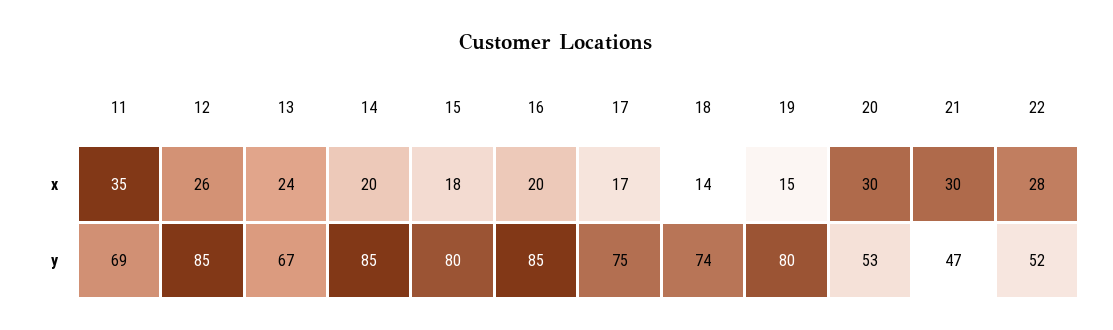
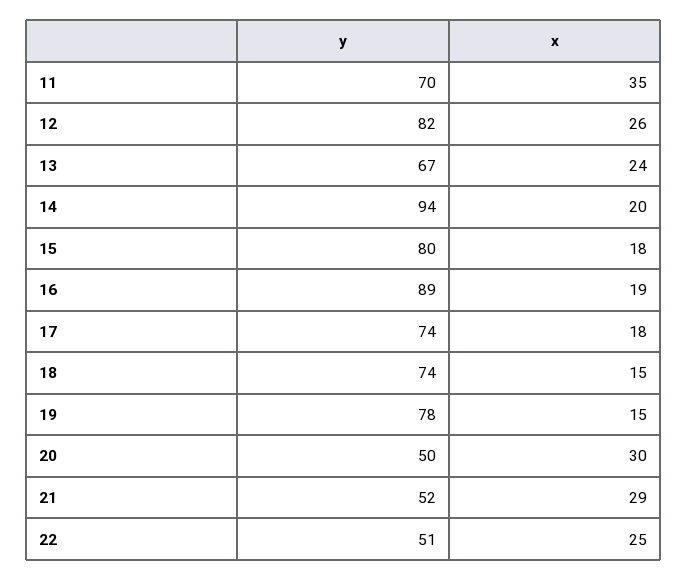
16, x: 20 -> 19
17, x: 17 -> 18
18, x: 14 -> 15
21, x: 30 -> 29
22, x: 28 -> 25
11, y: 69 -> 70
12, y: 85 -> 82
14, y: 85 -> 94
16, y: 85 -> 89
17, y: 75 -> 74
19, y: 80 -> 78
20, y: 53 -> 50
21, y: 47 -> 52
22, y: 52 -> 51

